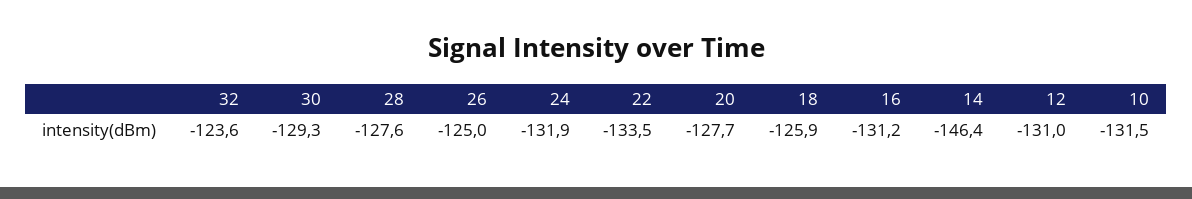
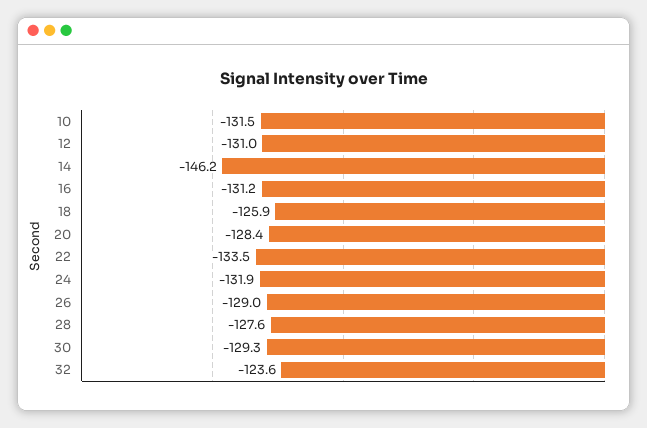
26: -125 -> -129
20: -127.7 -> -128.4
14: -146.4 -> -146.2

